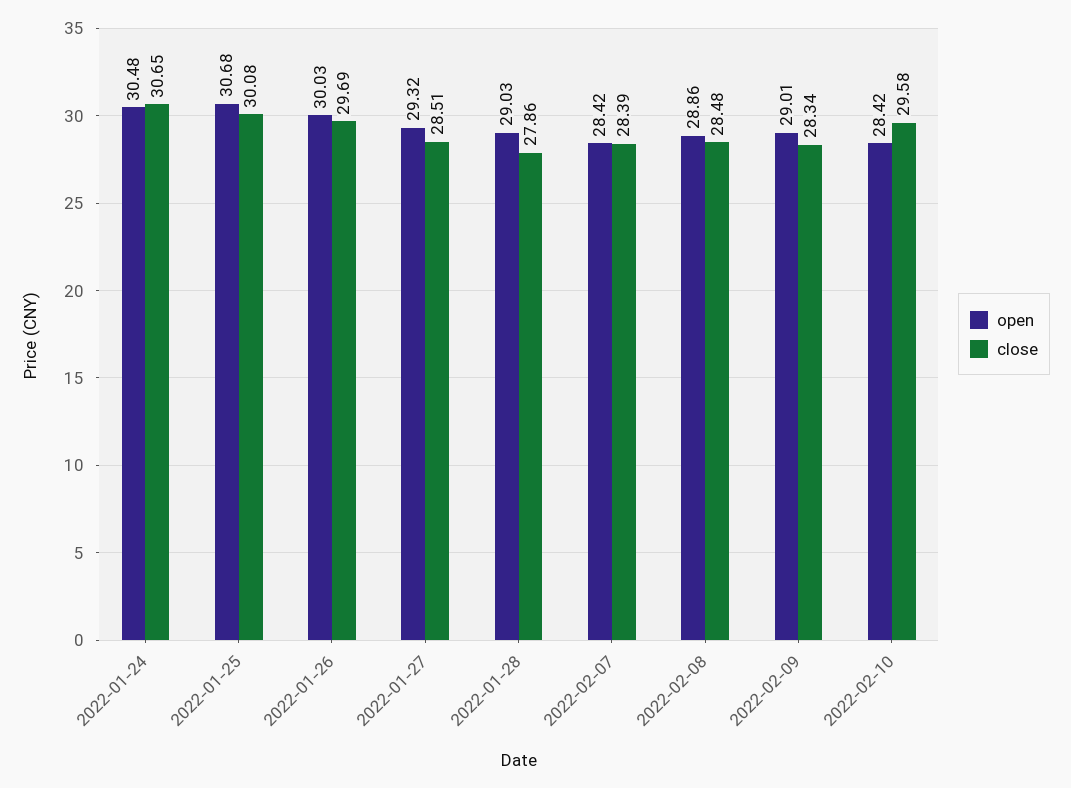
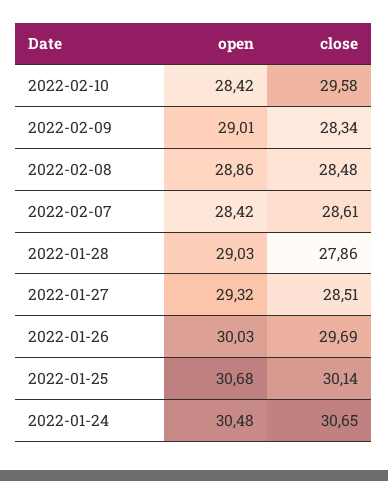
close, 2022-01-25: 30.08 -> 30.14
close, 2022-02-07: 28.39 -> 28.61

